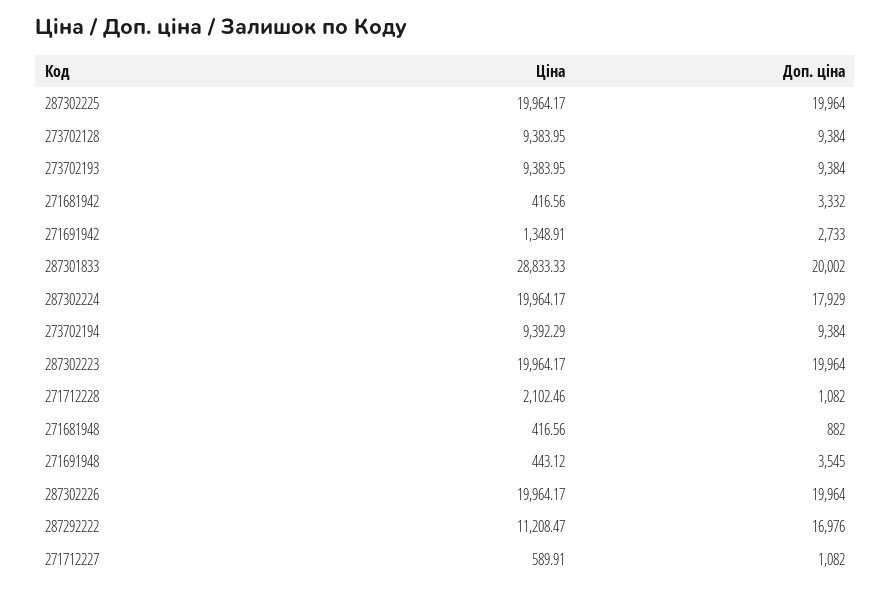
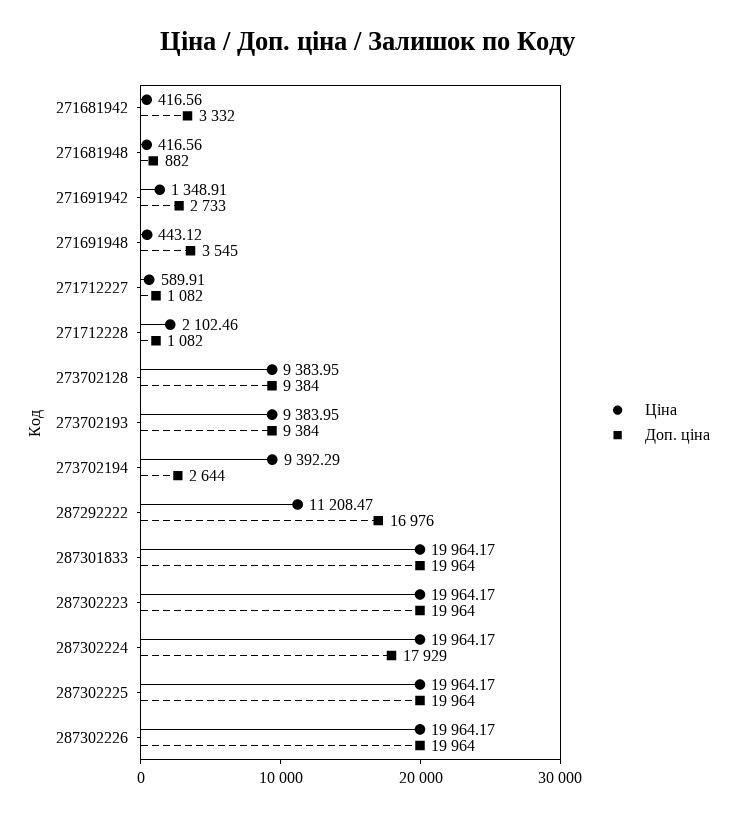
Ціна, 287301833: 28833.33 -> 19964.17
Доп. ціна, 287301833: 20002 -> 19964
Доп. ціна, 273702194: 9384 -> 2644

